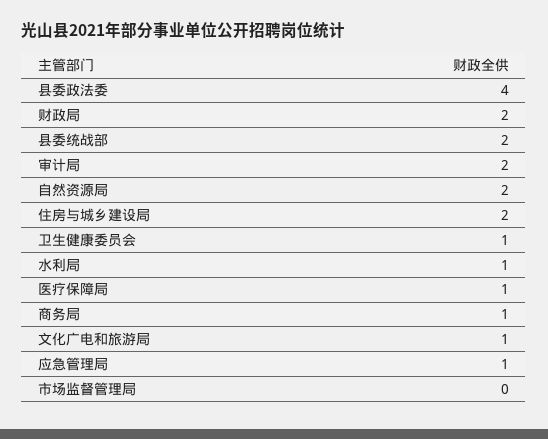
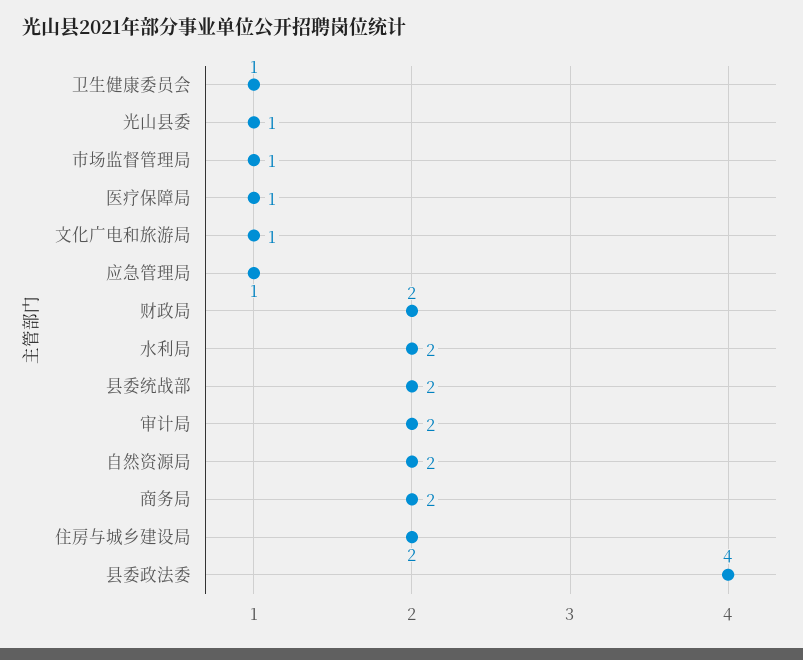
水利局: 1 -> 2
商务局: 1 -> 2
市场监督管理局: 0 -> 1
光山县委: none -> 1

